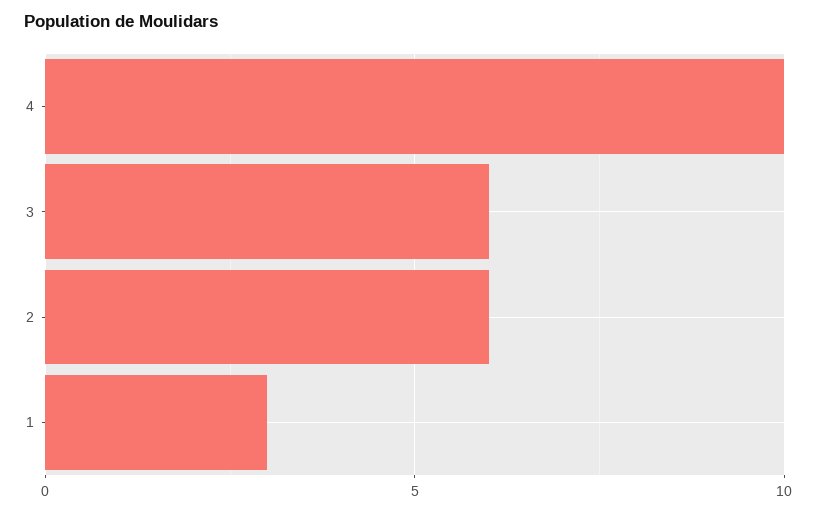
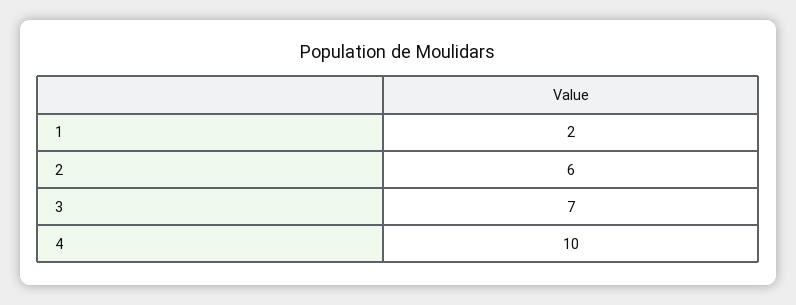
3: 6 -> 7
1: 3 -> 2

